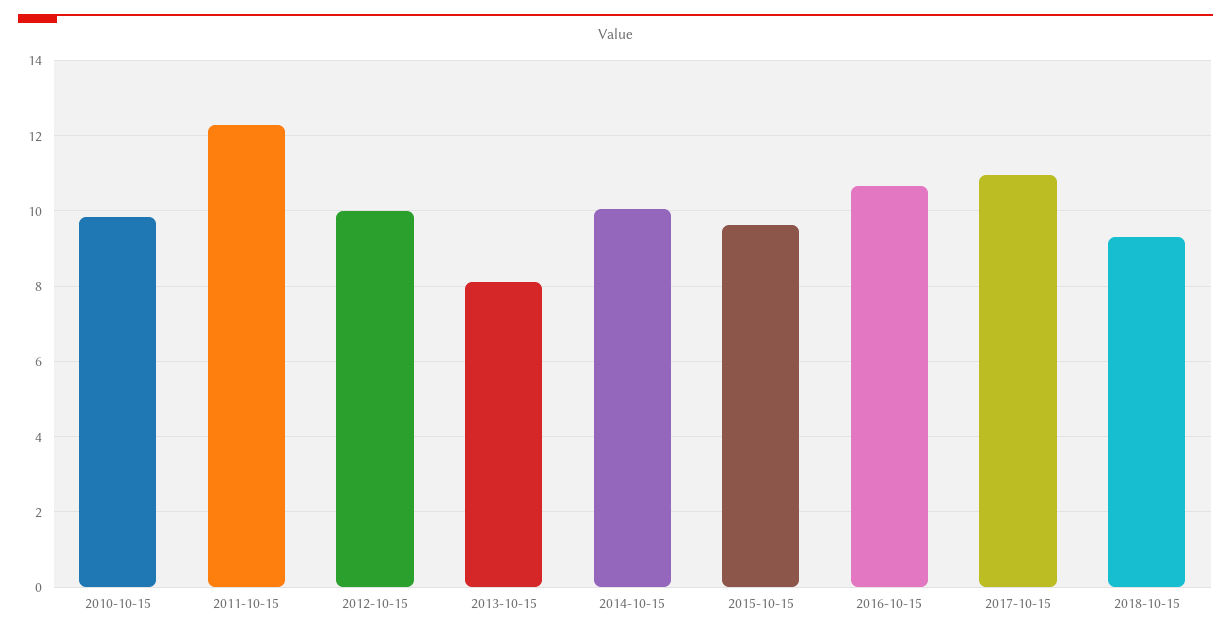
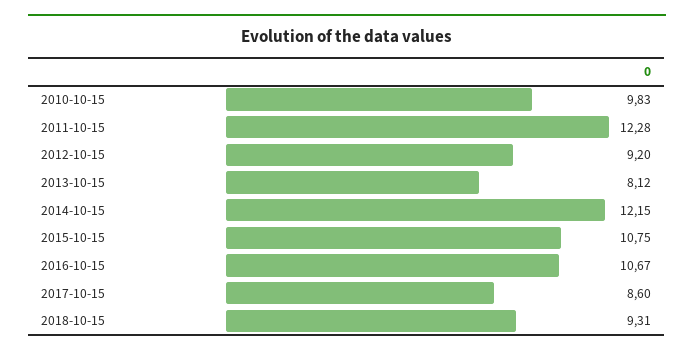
2012-10-15: 10 -> 9.2
2014-10-15: 10 -> 12.15
2015-10-15: 9.6 -> 10.75
2017-10-15: 11 -> 8.6

